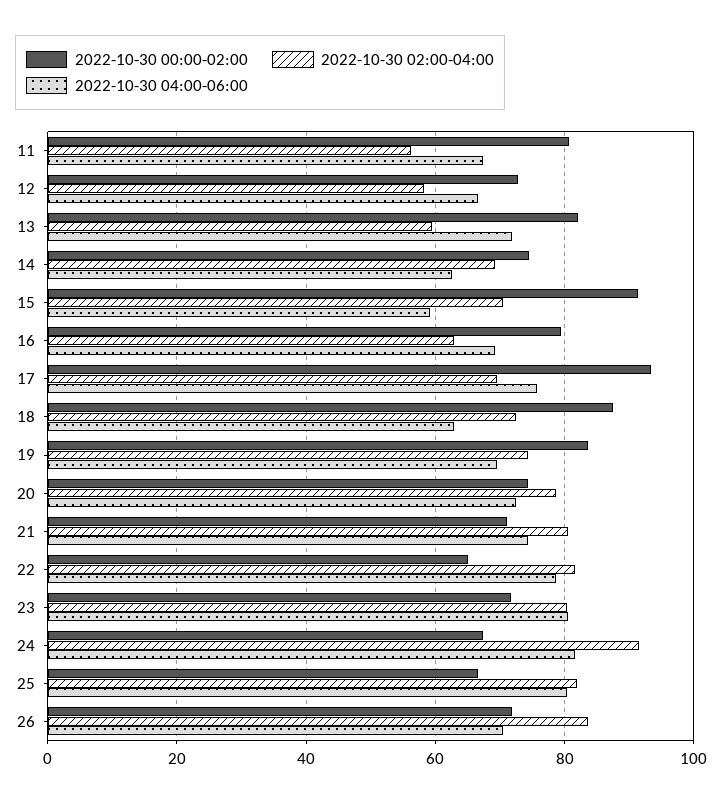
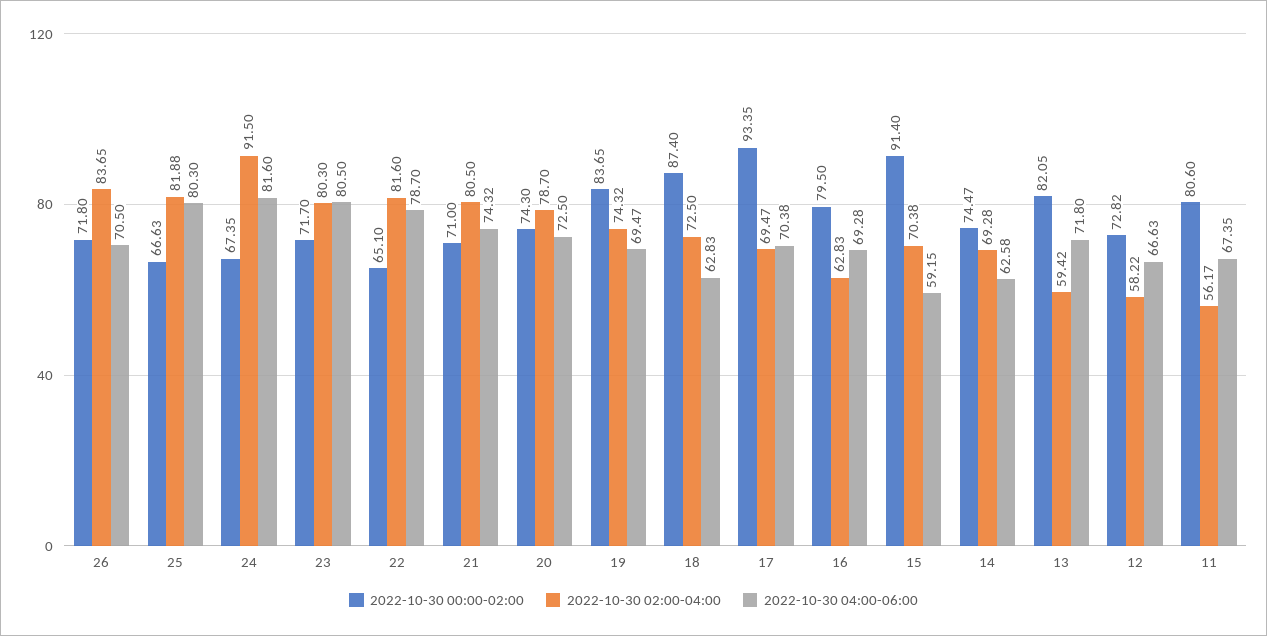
2022-10-30 04:00-06:00, 17: 76 -> 70.38

